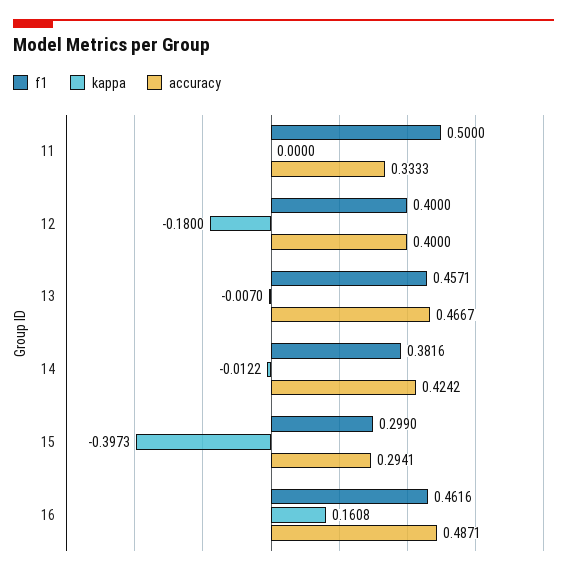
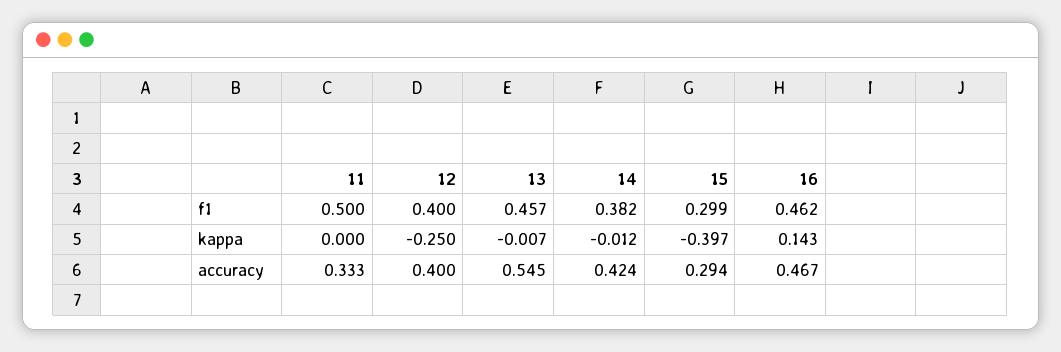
kappa, 12: -0.18 -> -0.25
accuracy, 13: 0.4667 -> 0.545
kappa, 16: 0.1608 -> 0.143
accuracy, 16: 0.4871 -> 0.467

